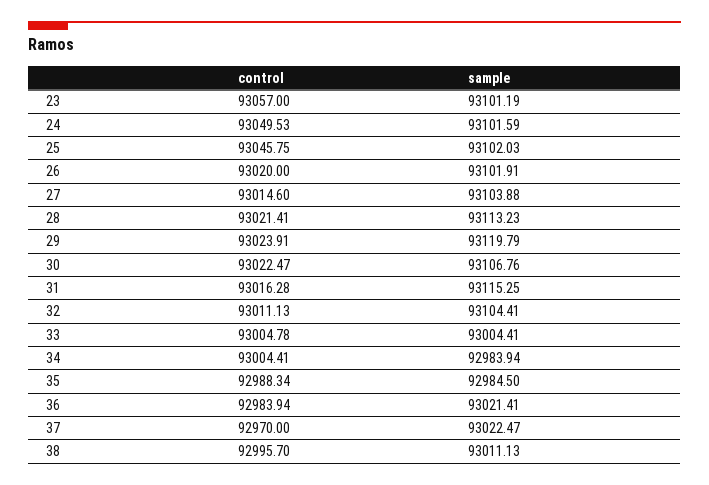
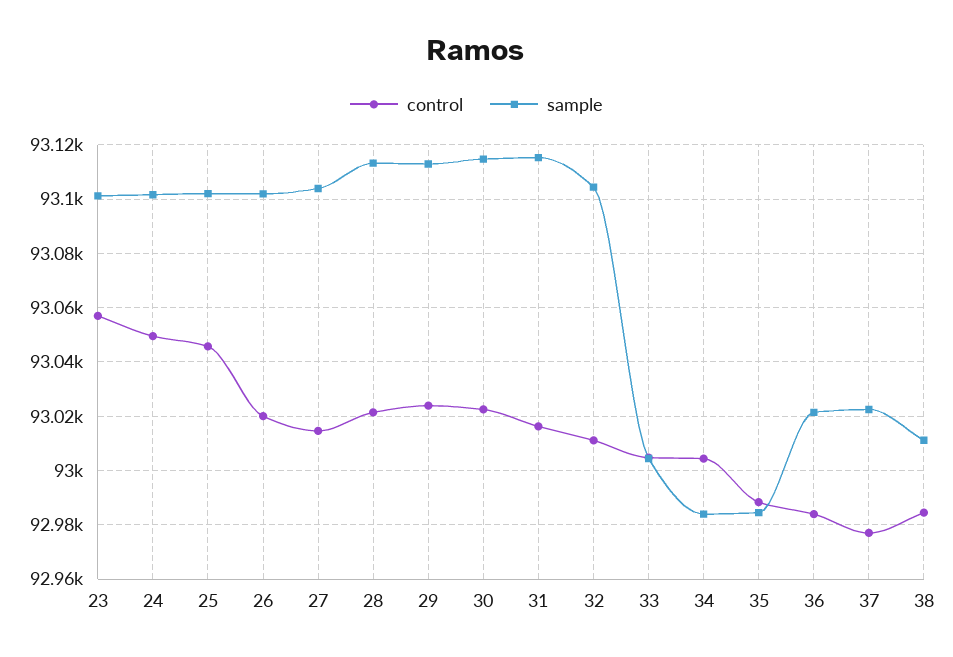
sample, 29: 93119.79 -> 93112.5
sample, 30: 93106.76 -> 93115
control, 37: 92970 -> 92977.5
control, 38: 92995.7 -> 92985

